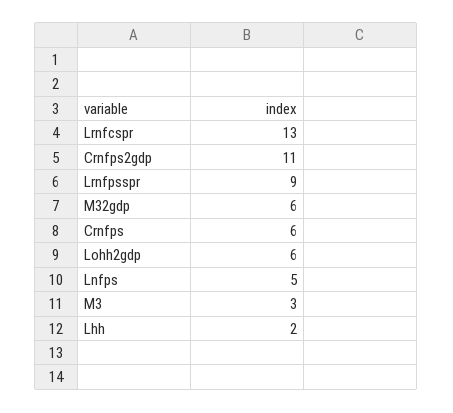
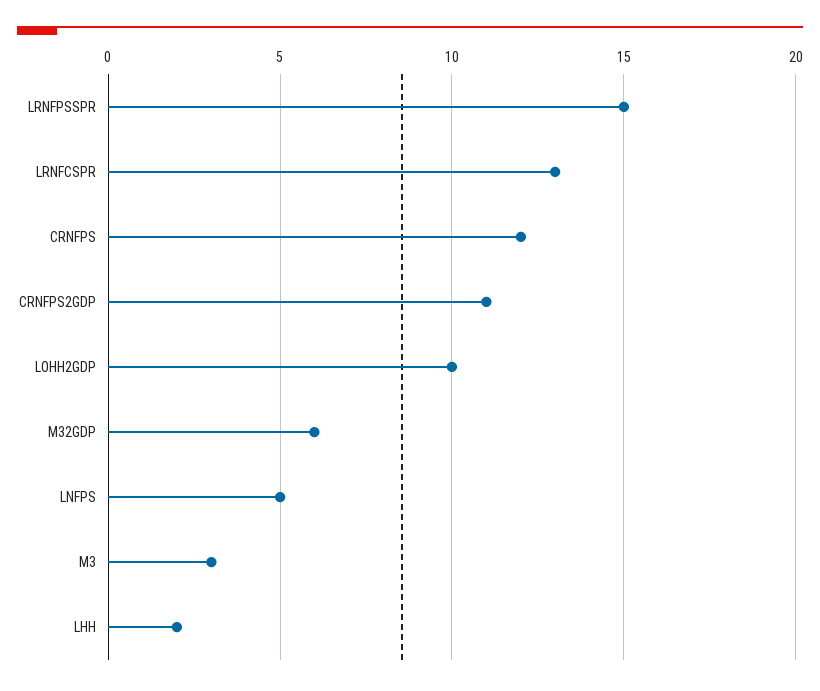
Lrnfpsspr: 9 -> 15
Crnfps: 6 -> 12
Lohh2gdp: 6 -> 10

